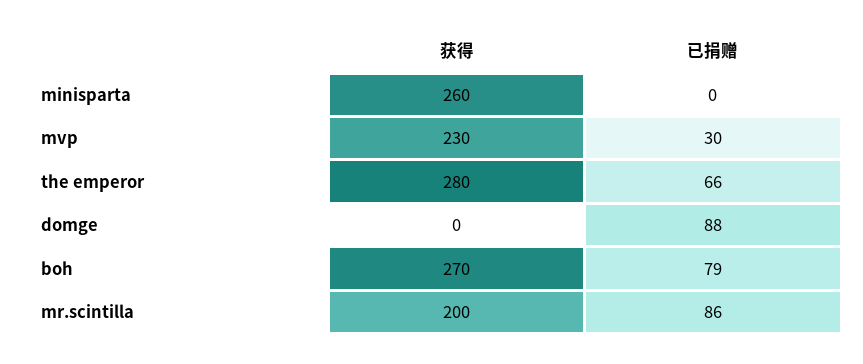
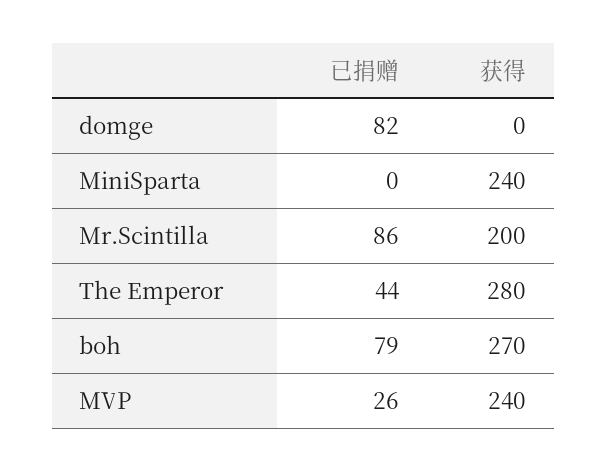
获得, minisparta: 260 -> 240
获得, mvp: 230 -> 240
已捐赠, mvp: 30 -> 26
已捐赠, the emperor: 66 -> 44
已捐赠, domge: 88 -> 82

